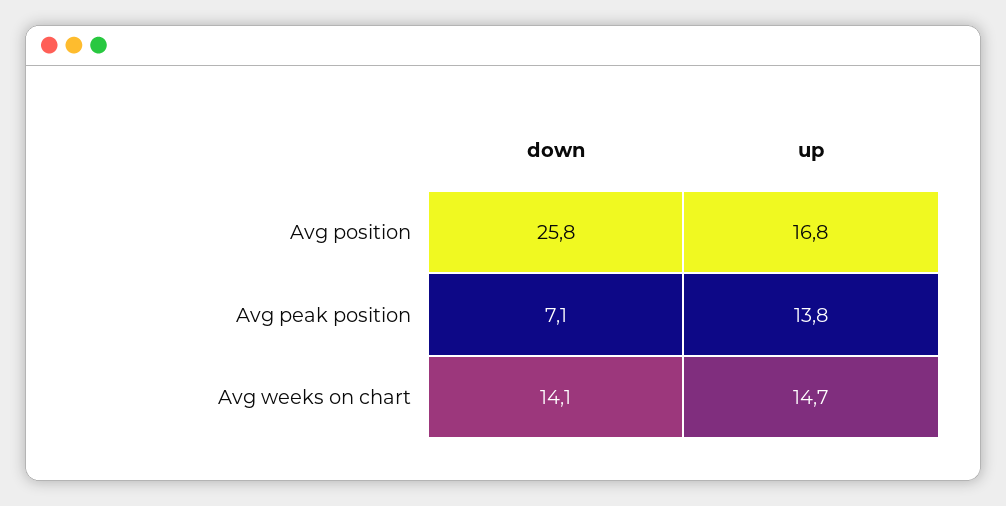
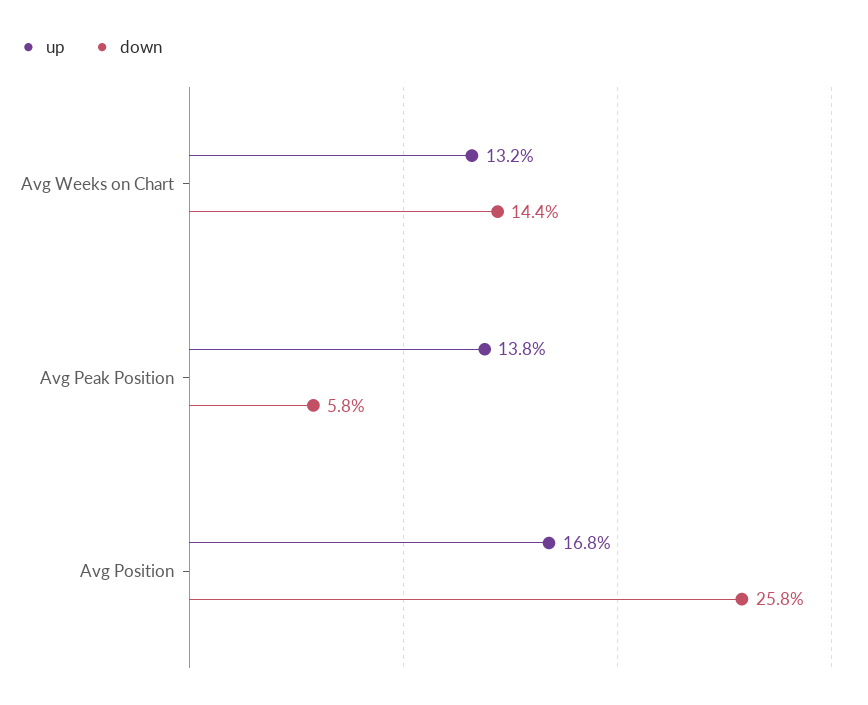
down, Avg peak position: 7.1 -> 5.8
down, Avg weeks on chart: 14.1 -> 14.4
up, Avg weeks on chart: 14.7 -> 13.2

